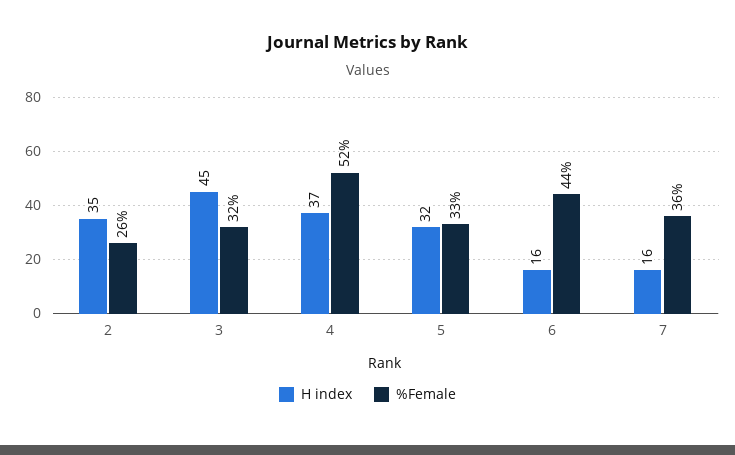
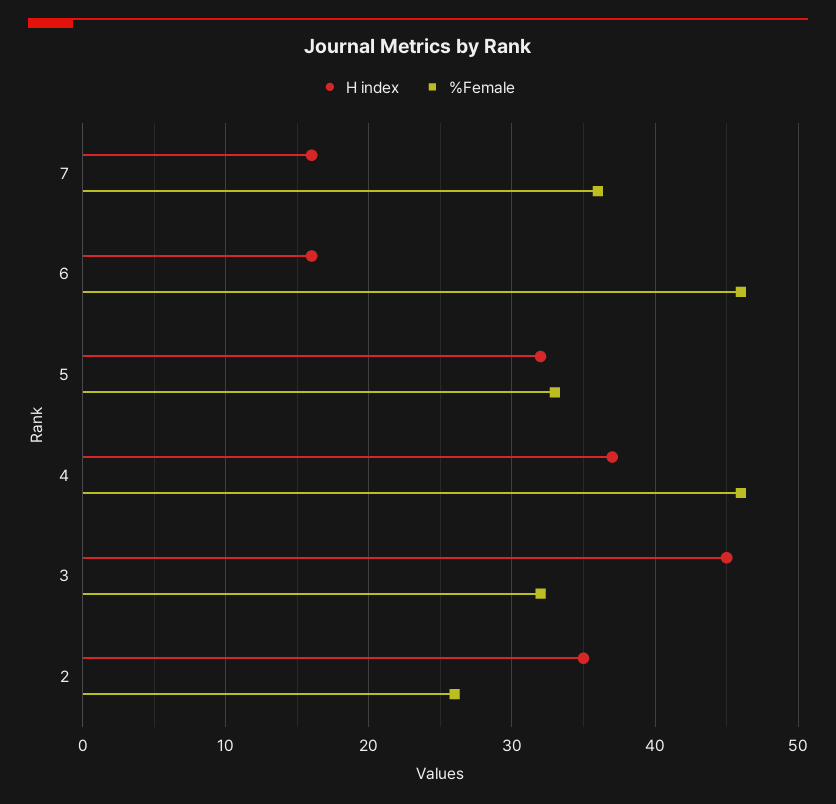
%Female, 4: 52 -> 46
%Female, 6: 44 -> 46

